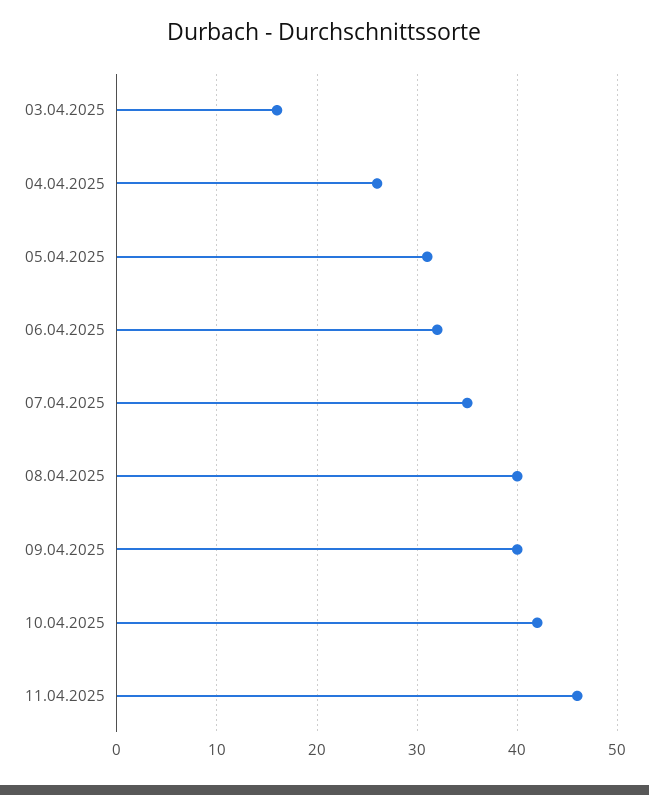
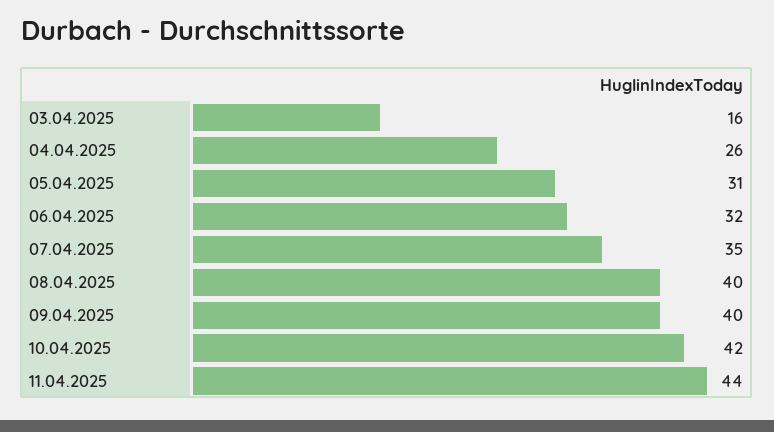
11.04.2025: 46 -> 44

